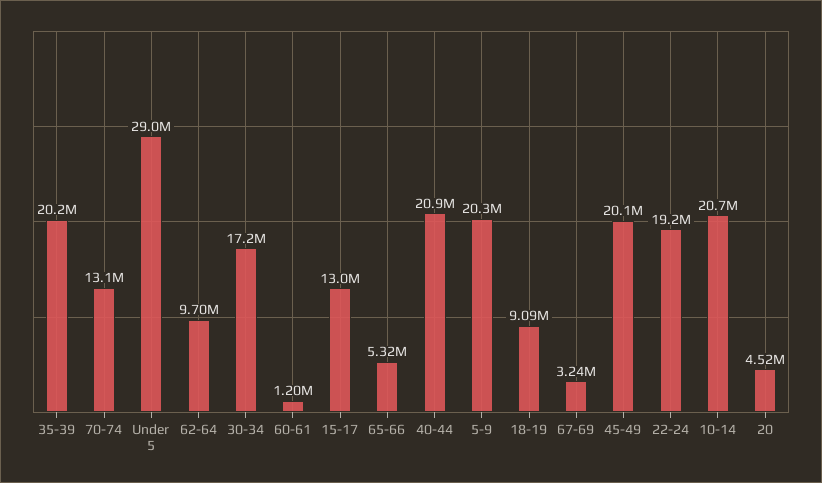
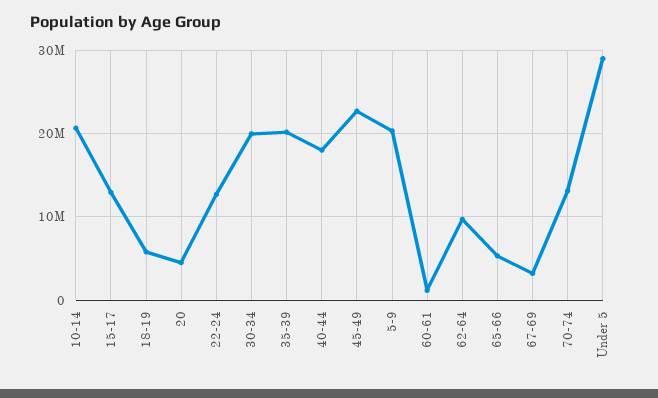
30-34: 17200000 -> 20000000
40-44: 20900000 -> 18000000
18-19: 9090000 -> 6000000
45-49: 20100000 -> 23000000
22-24: 19200000 -> 13000000

